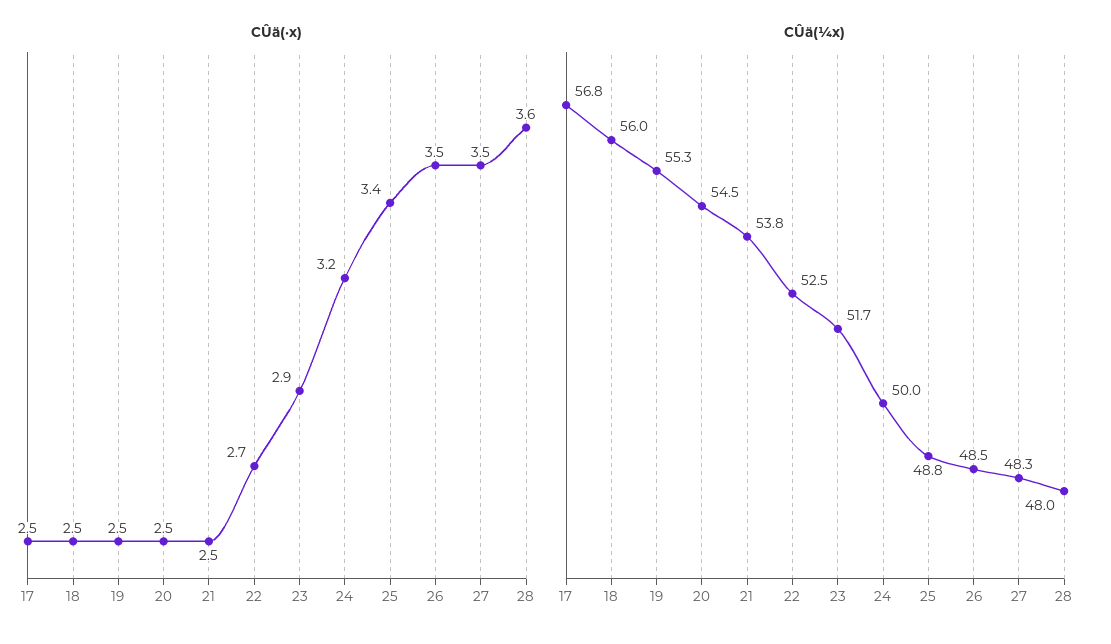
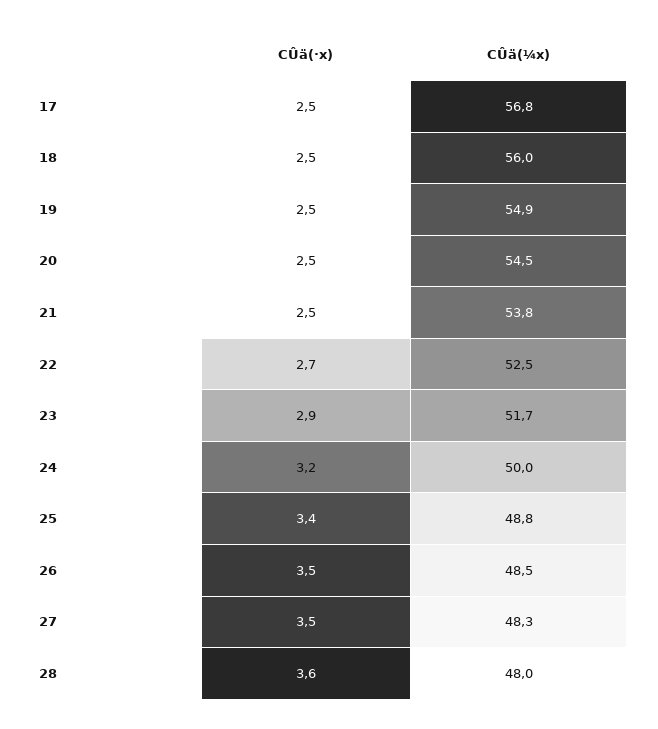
CÛä(¼x), 19: 55.3 -> 54.9

